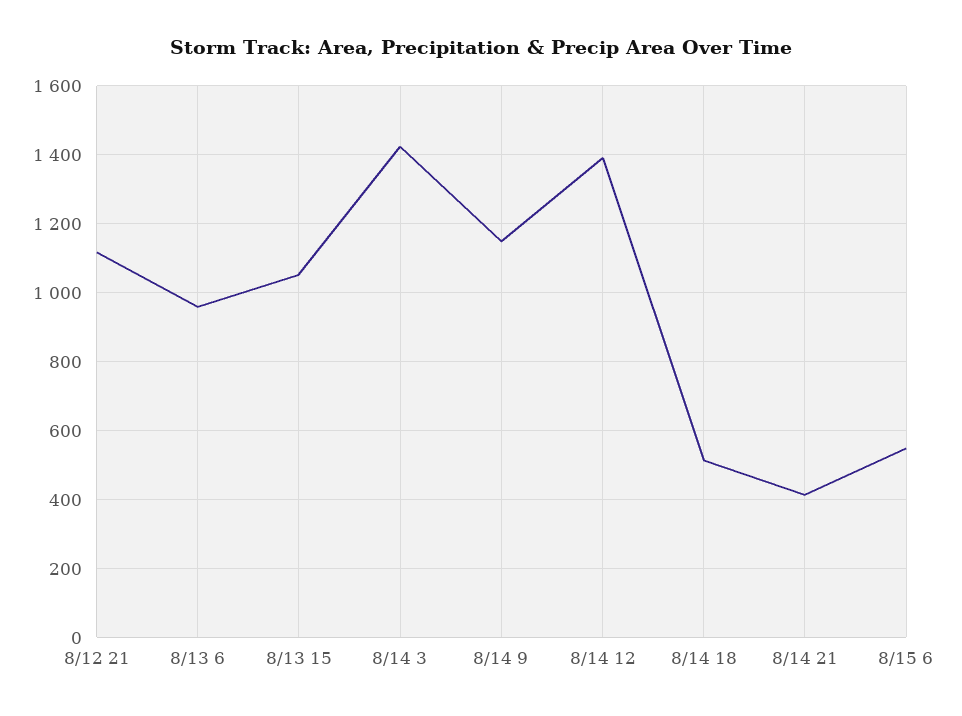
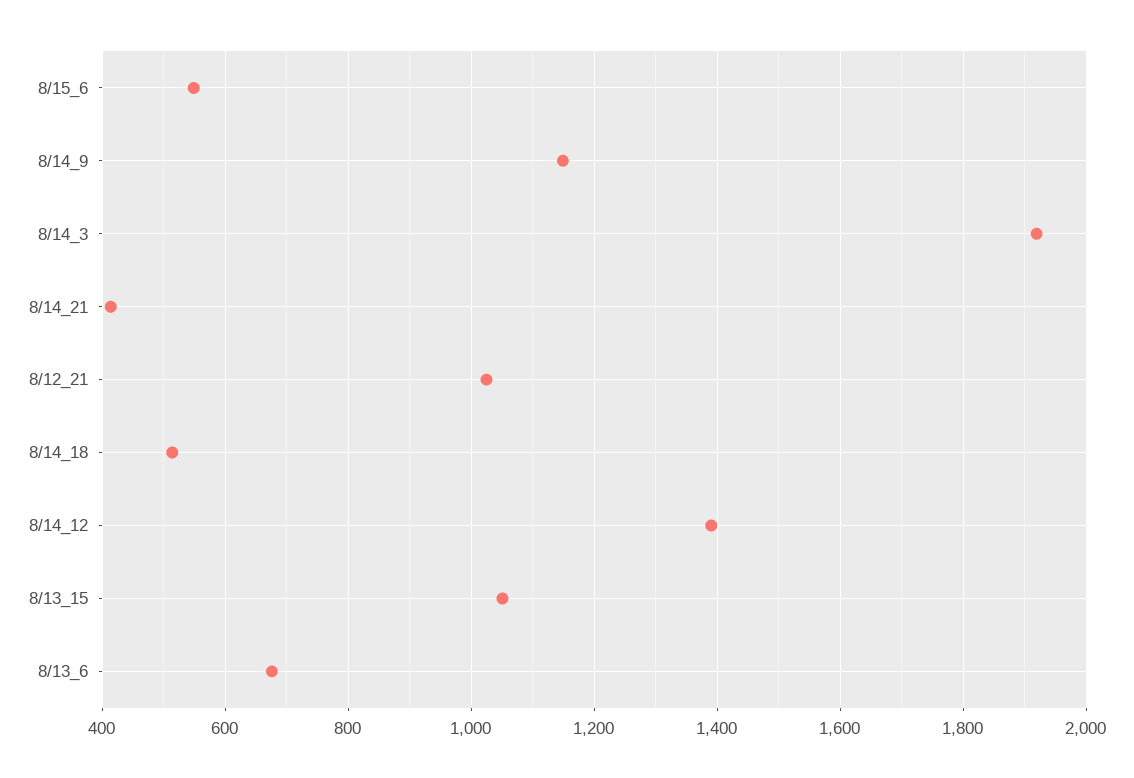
8/12 21: 1120 -> 1020
8/13 6: 960 -> 680
8/14 3: 1420 -> 1920

